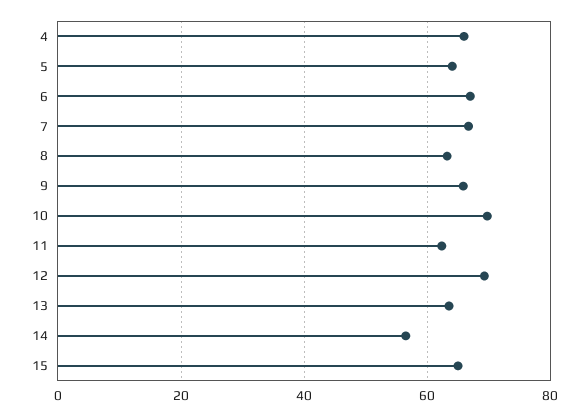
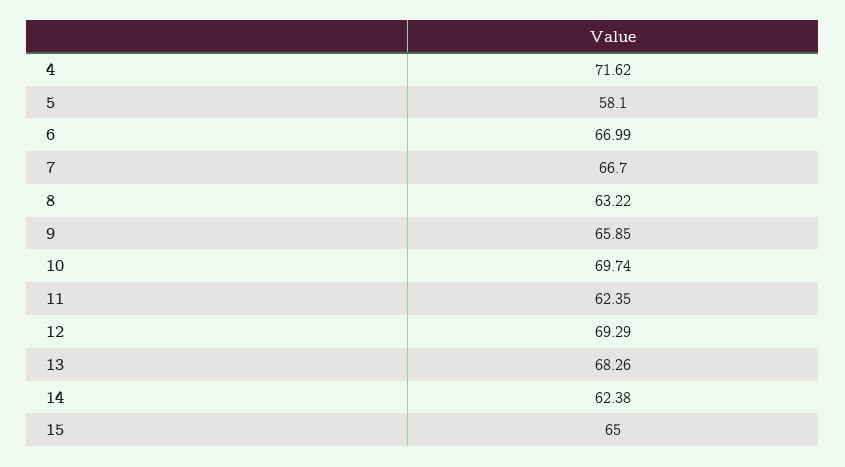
4: 66 -> 71.62
5: 64 -> 58.1
13: 64 -> 68.26
14: 56 -> 62.38

